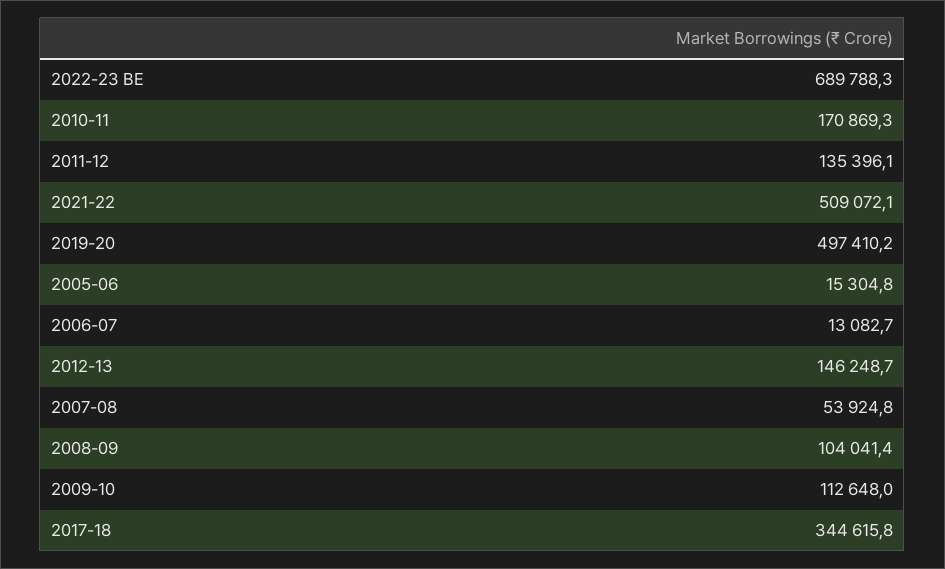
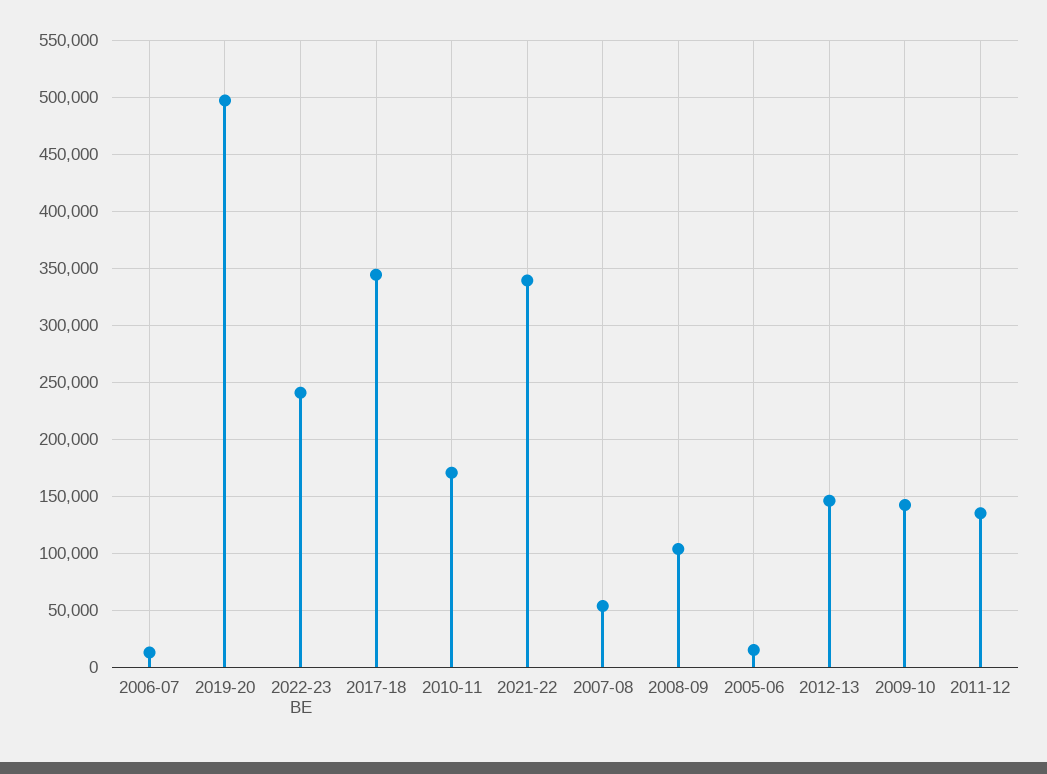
2022-23 BE: 689788.3 -> 240000
2021-22: 509072.1 -> 340000
2009-10: 112648 -> 140000

